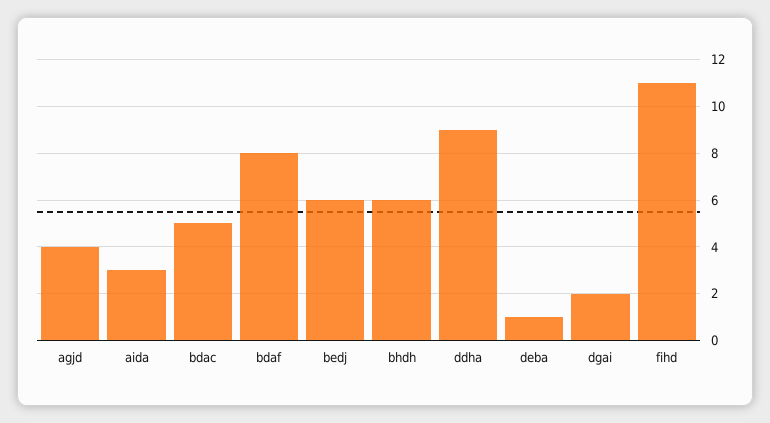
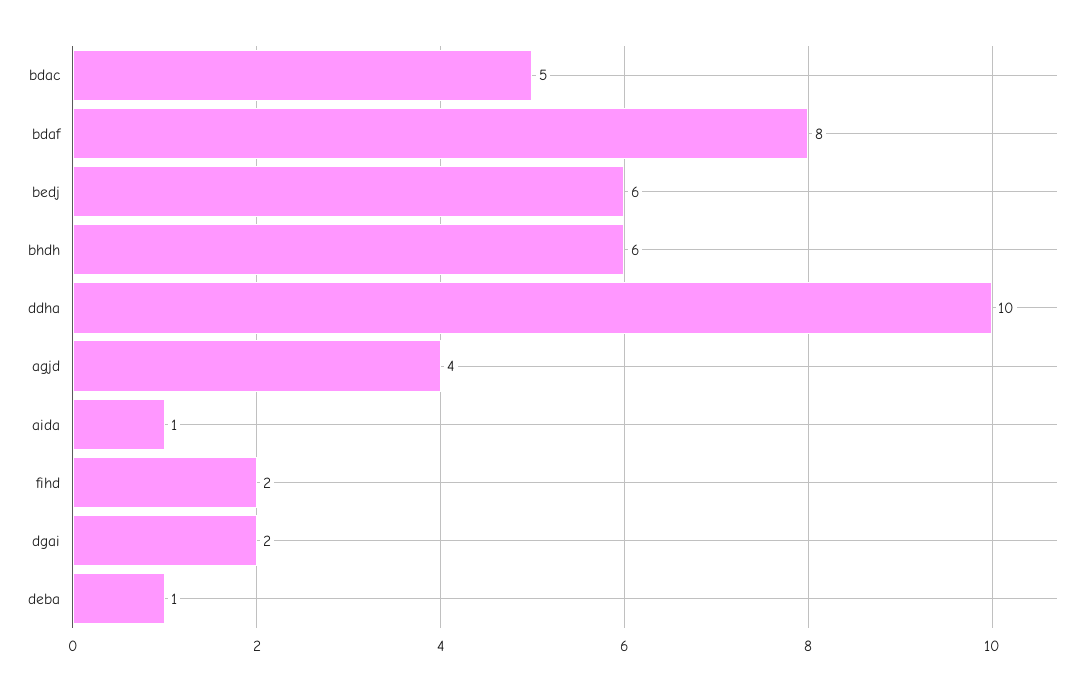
aida: 3 -> 1
ddha: 9 -> 10
fihd: 11 -> 2

